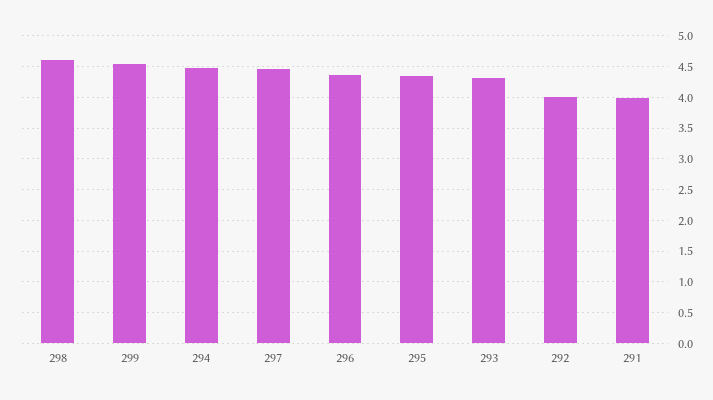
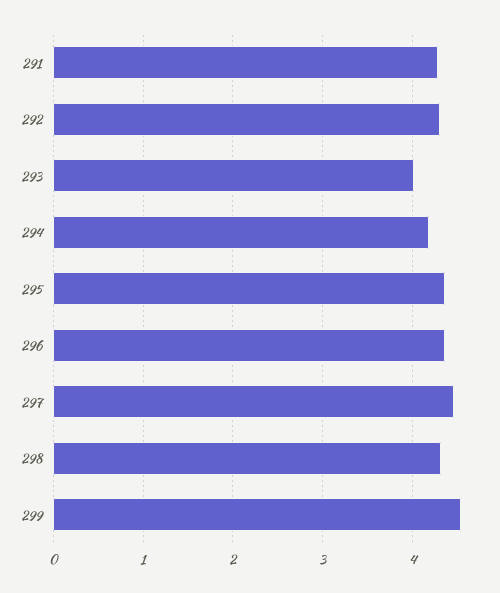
298: 4.6 -> 4.3
294: 4.5 -> 4.2
293: 4.3 -> 4
292: 4 -> 4.3
291: 4 -> 4.3

